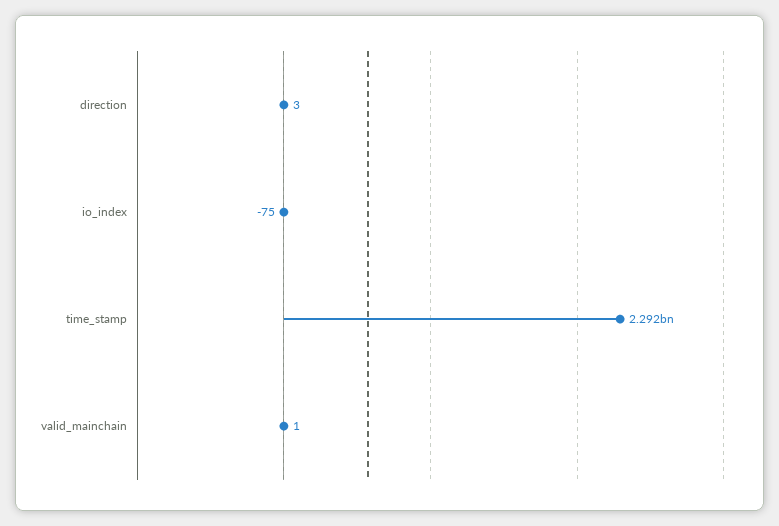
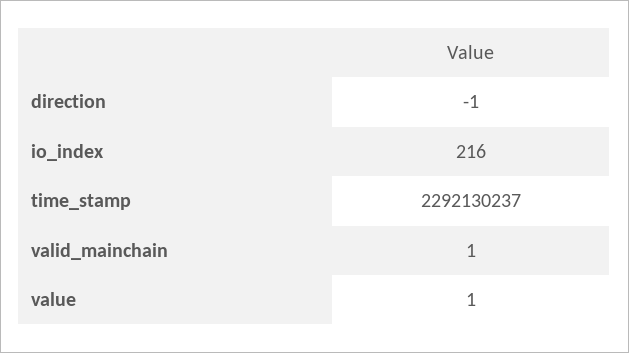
direction: 3 -> -1
io_index: -75 -> 216
value: none -> 1

